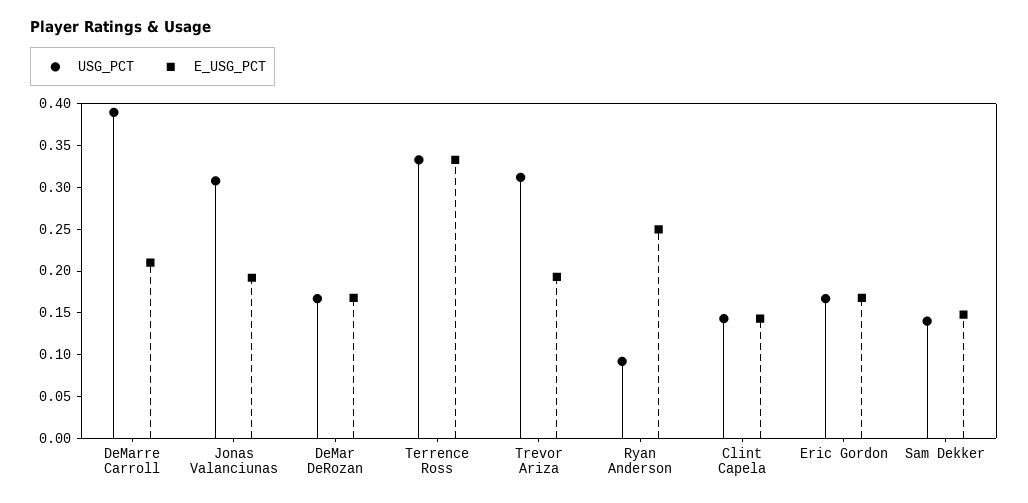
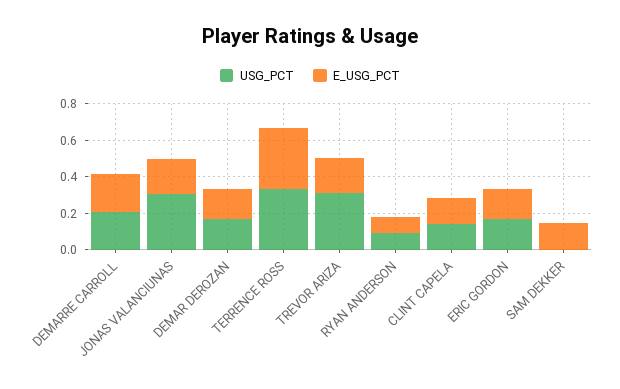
USG_PCT, DeMarre Carroll: 0.39 -> 0.2
E_USG_PCT, Ryan Anderson: 0.25 -> 0.1
USG_PCT, Sam Dekker: 0.14 -> 0

